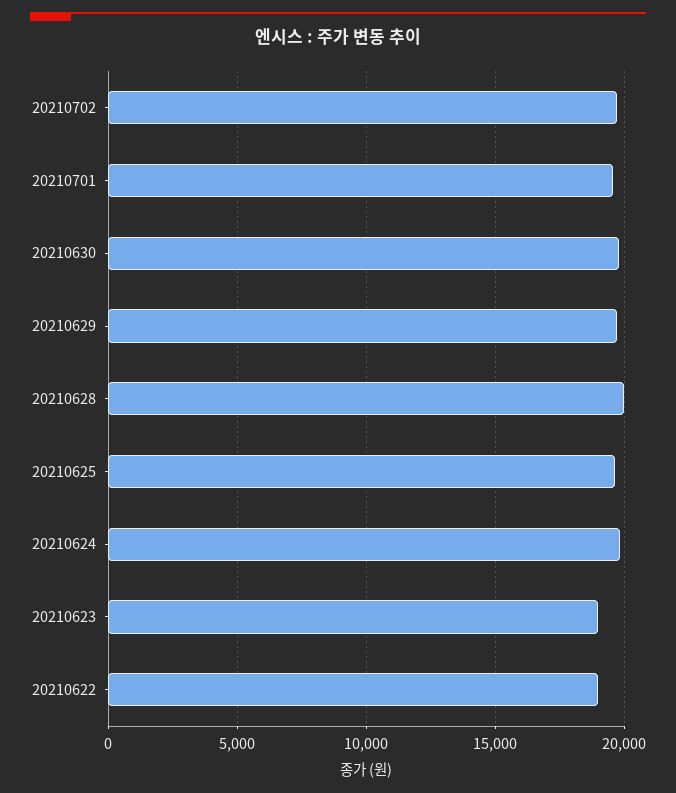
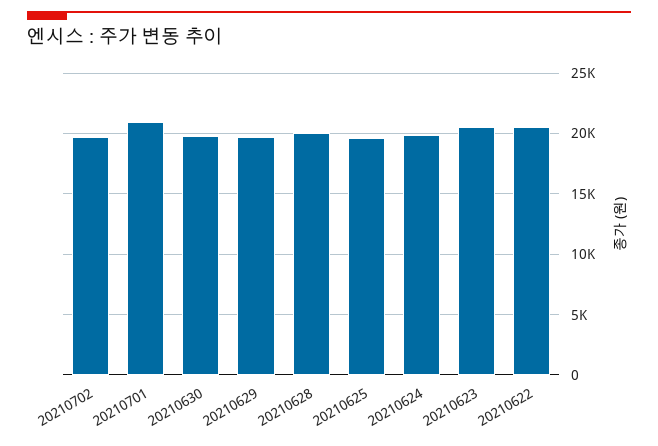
20210701: 19500 -> 21000
20210623: 19000 -> 20500
20210622: 19000 -> 20500

